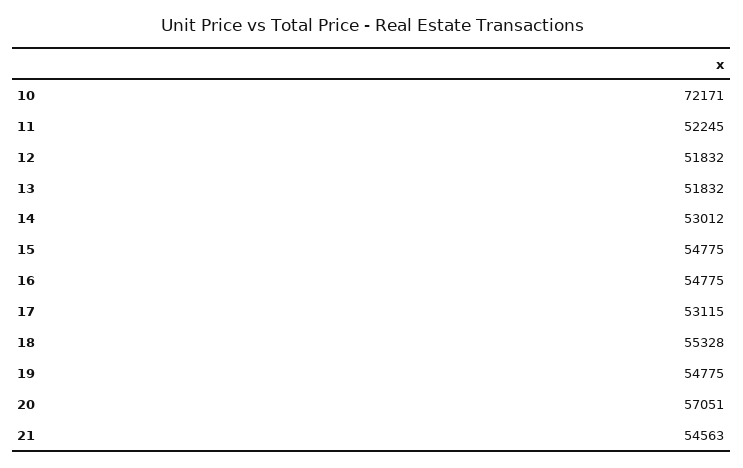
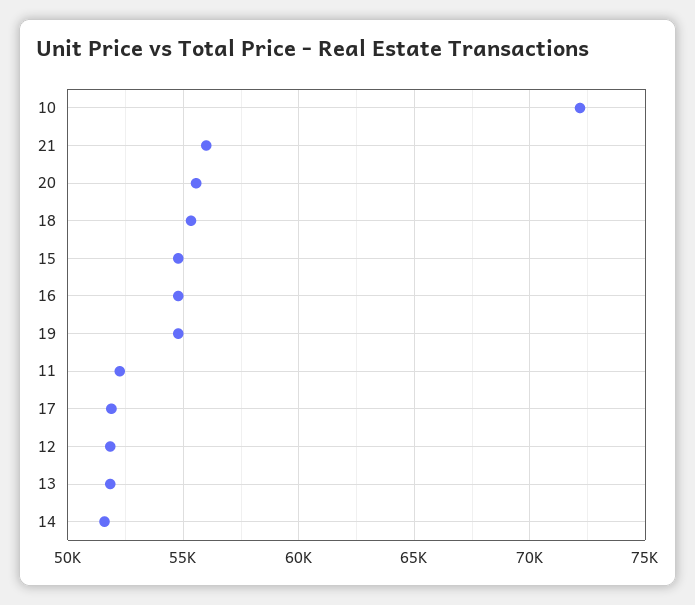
14: 53012 -> 51500
17: 53115 -> 52000
20: 57051 -> 55500
21: 54563 -> 56000

